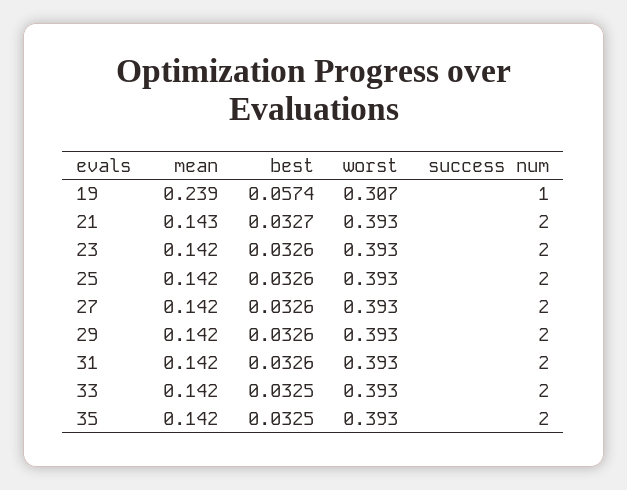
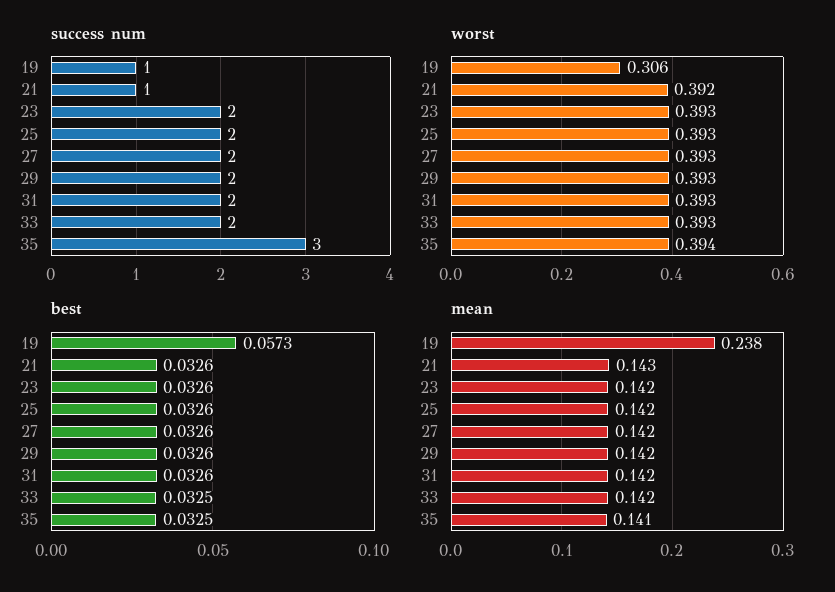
mean, 19: 0.239 -> 0.238
best, 19: 0.0574 -> 0.0573
worst, 19: 0.307 -> 0.306
best, 21: 0.0327 -> 0.0326
worst, 21: 0.393 -> 0.392
success num, 21: 2 -> 1
mean, 35: 0.142 -> 0.141
worst, 35: 0.393 -> 0.394
success num, 35: 2 -> 3

